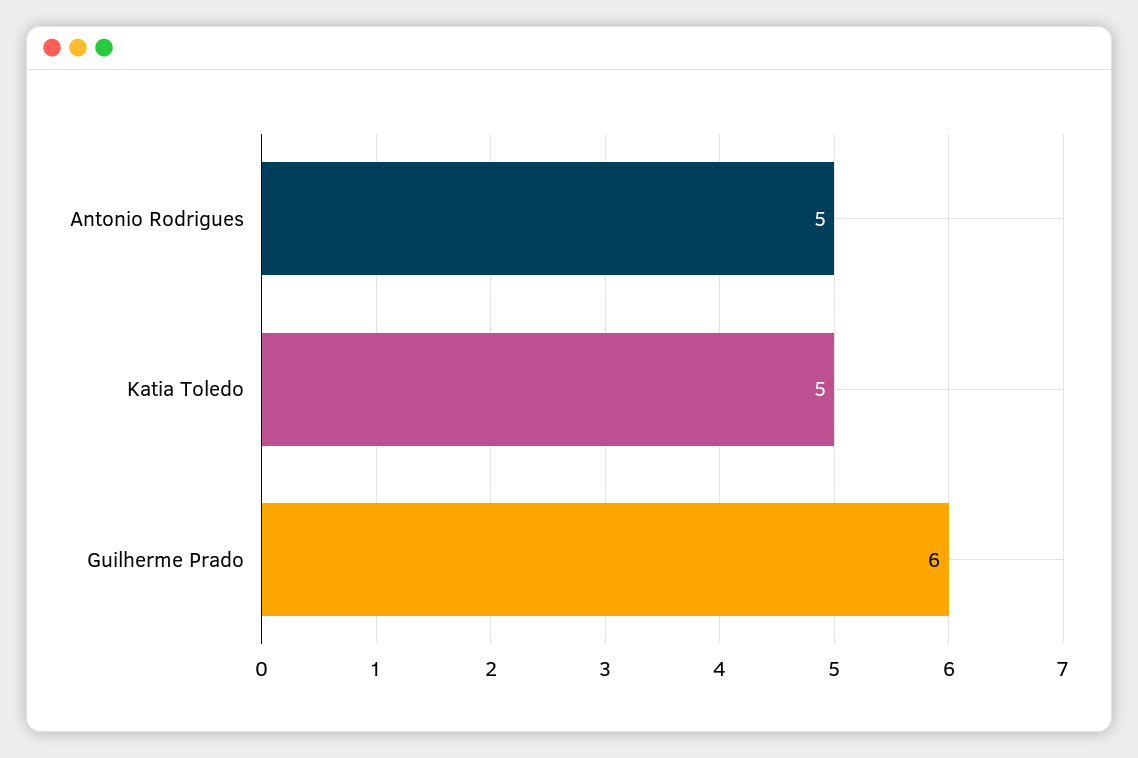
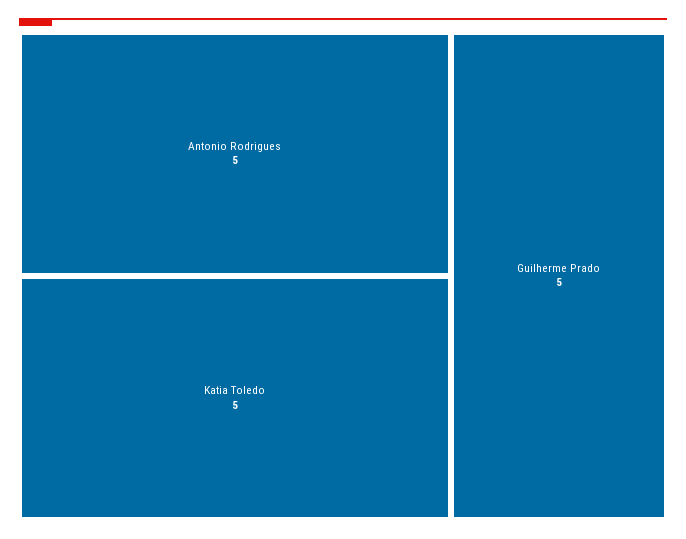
Guilherme Prado: 6 -> 5

